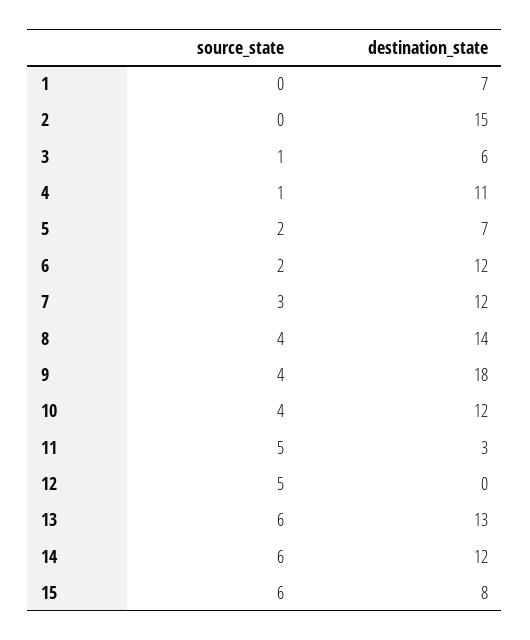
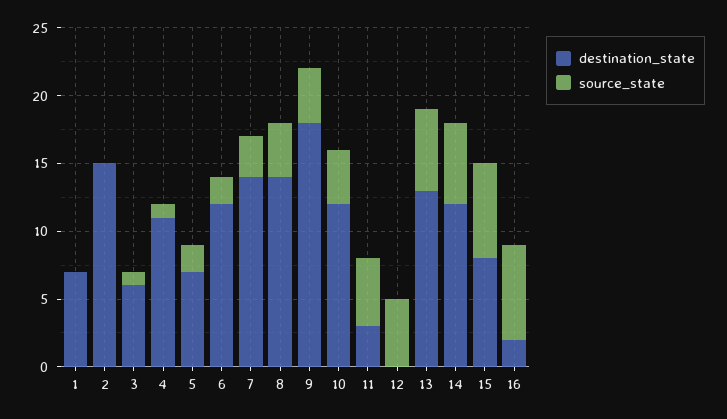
destination_state, 7: 12 -> 14
source_state, 15: 6 -> 7
destination_state, 16: none -> 2
source_state, 16: none -> 7

